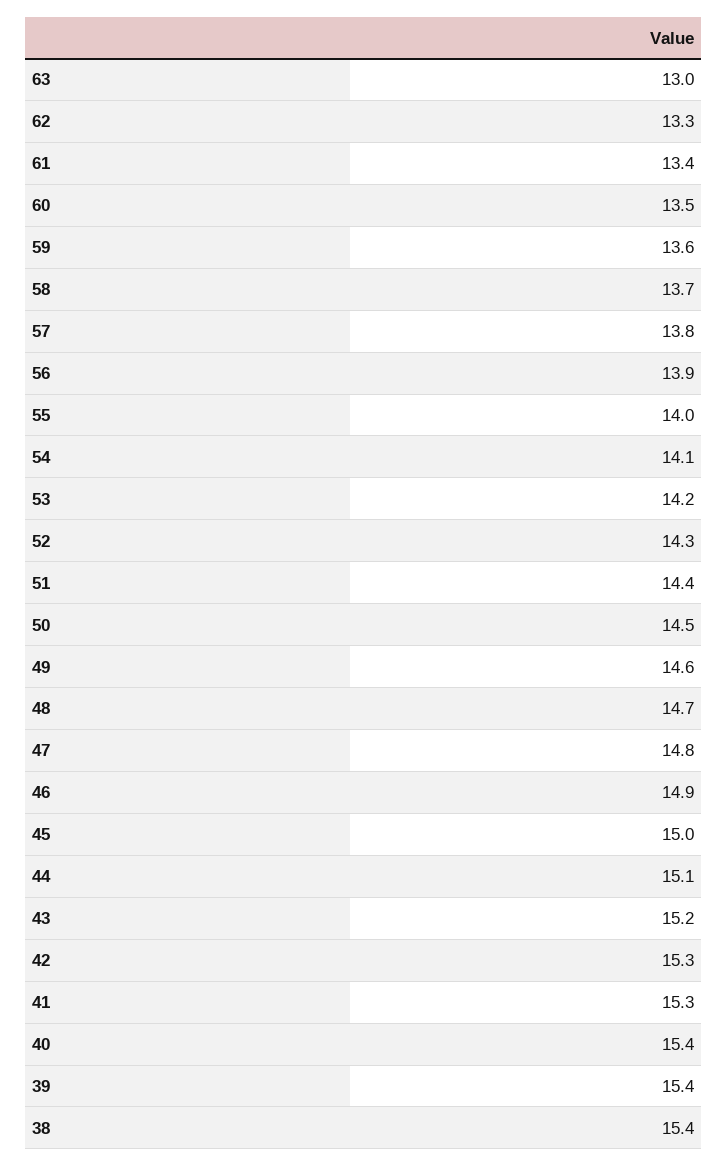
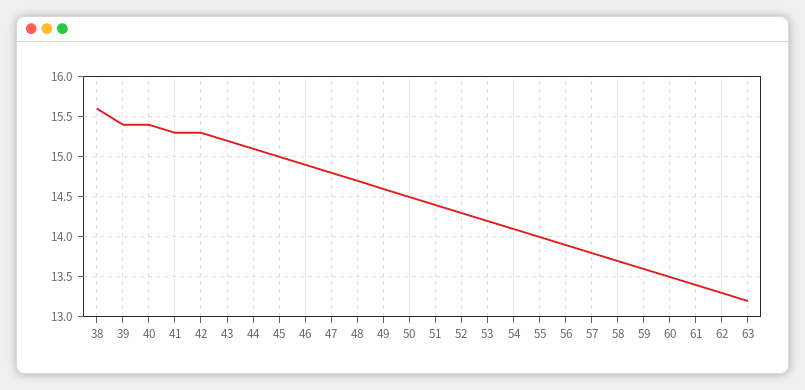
63: 13 -> 13.2
38: 15.4 -> 15.6

